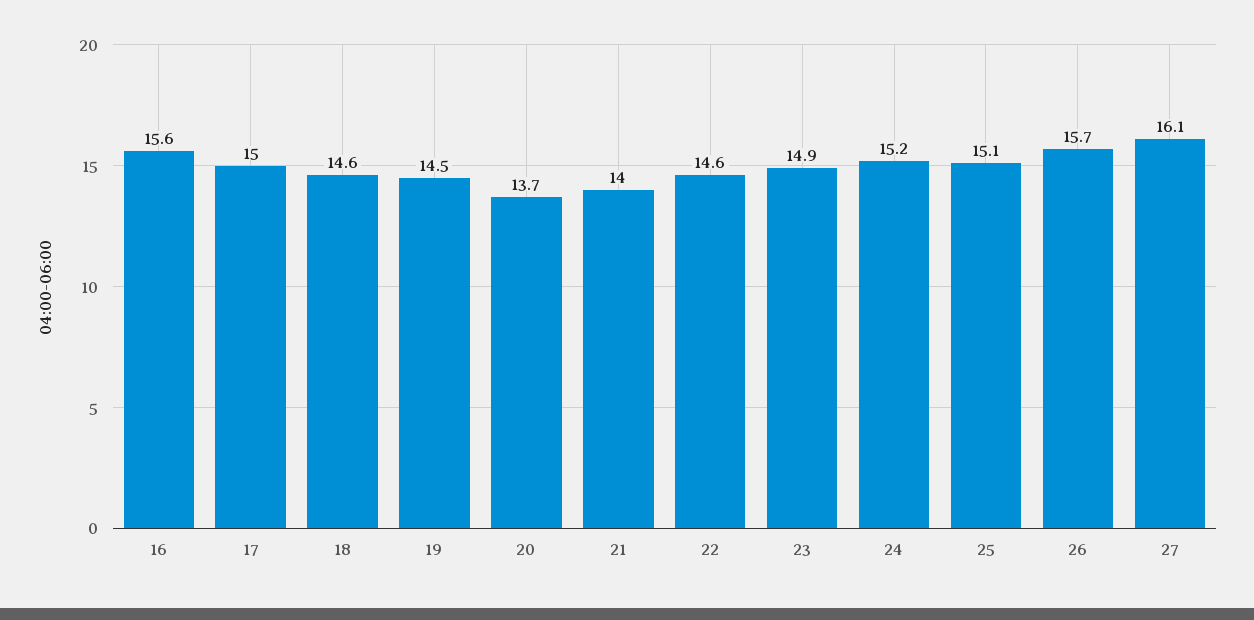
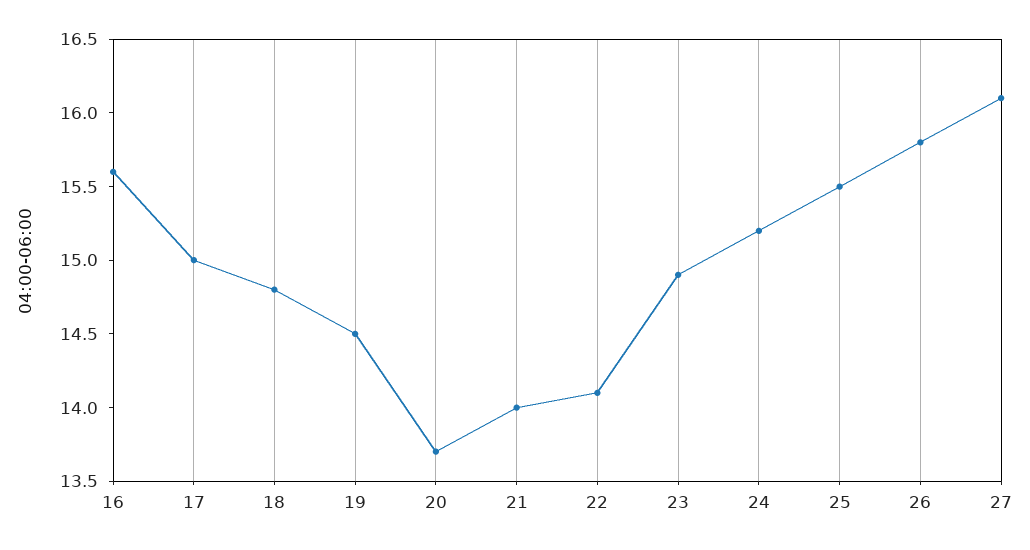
18: 14.6 -> 14.8
22: 14.6 -> 14.1
25: 15.1 -> 15.5
26: 15.7 -> 15.8

